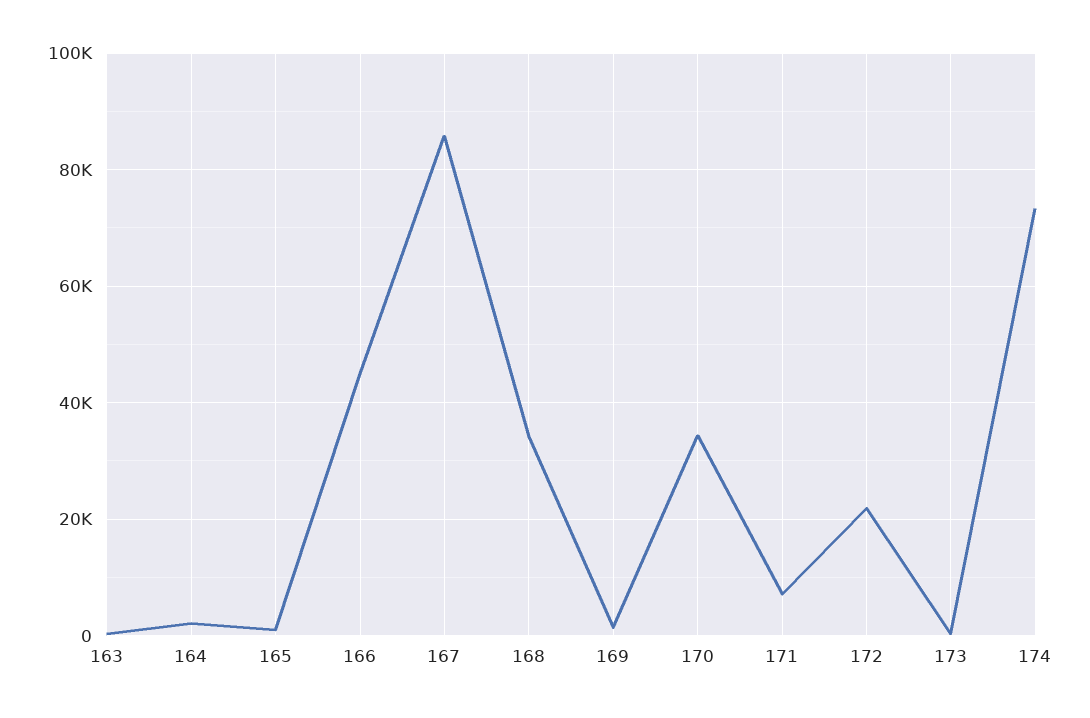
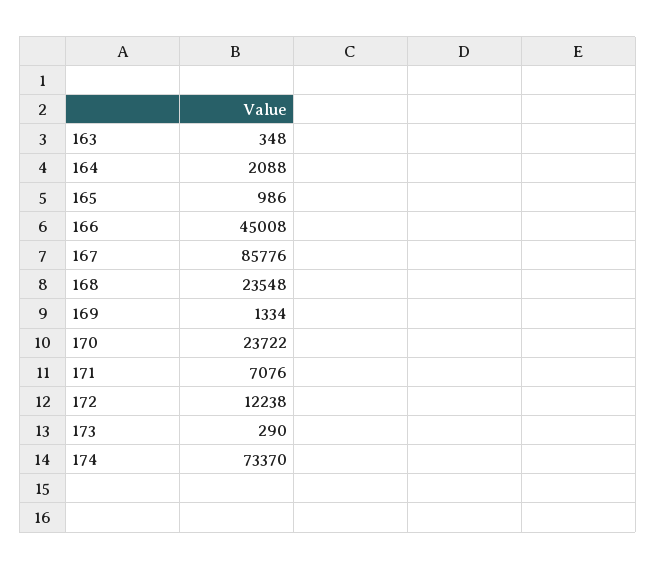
168: 34000 -> 23548
170: 34000 -> 23722
172: 22000 -> 12238

